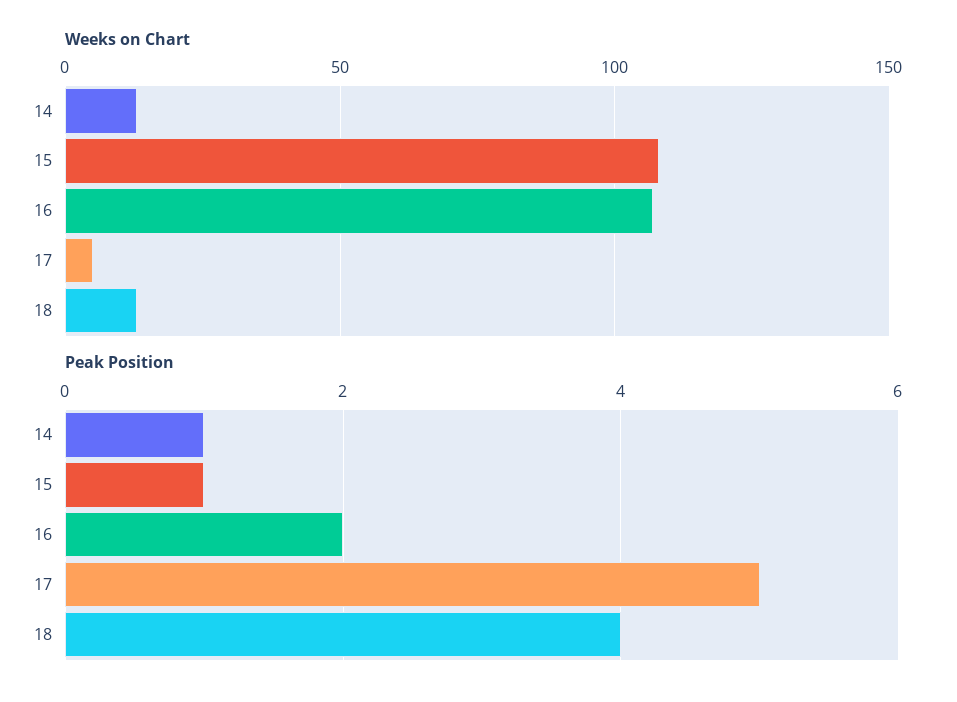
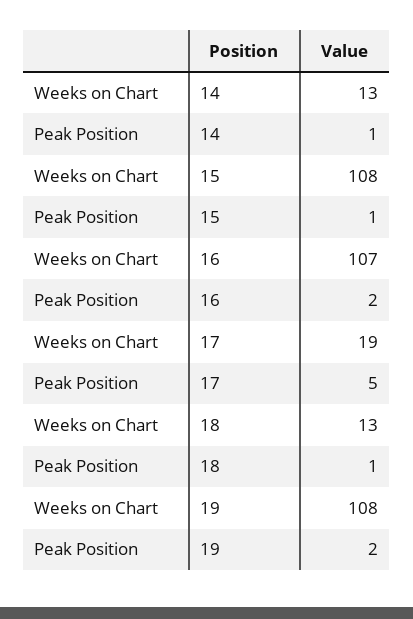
Weeks on Chart, 17: 5 -> 19
Peak Position, 18: 4 -> 1
Weeks on Chart, 19: none -> 108
Peak Position, 19: none -> 2

